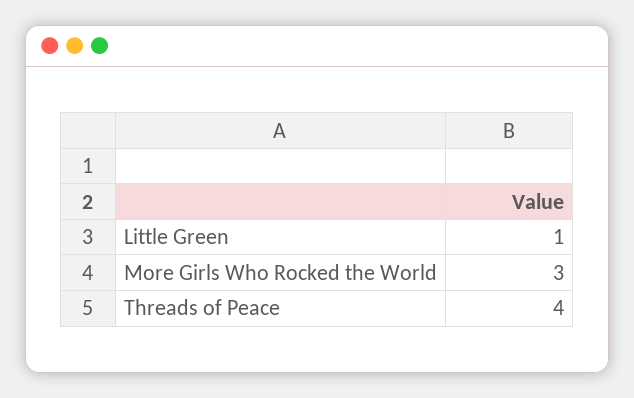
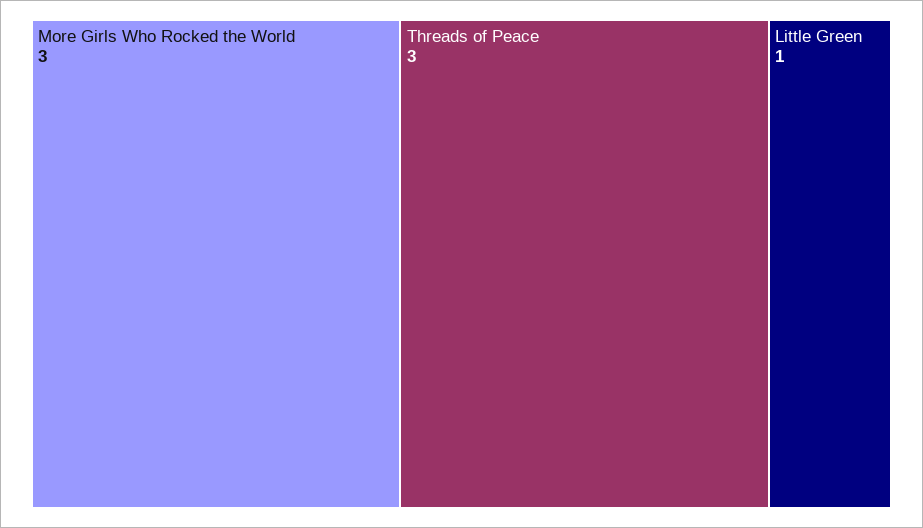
Threads of Peace: 4 -> 3

